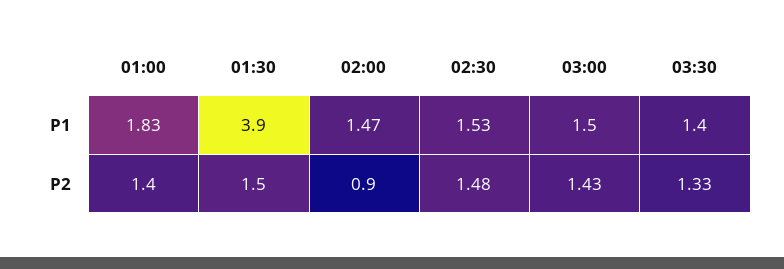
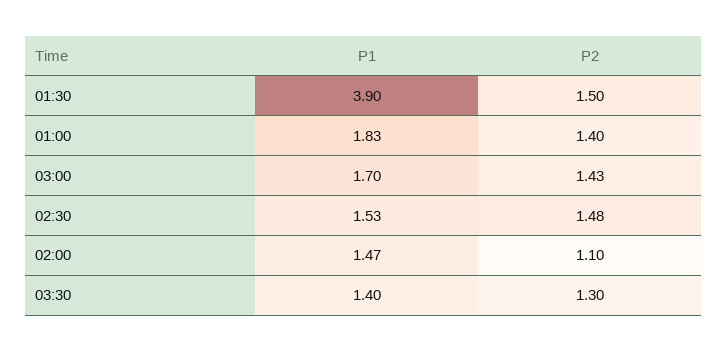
03:00, P1: 1.5 -> 1.7
02:00, P2: 0.9 -> 1.1
03:30, P2: 1.33 -> 1.3

